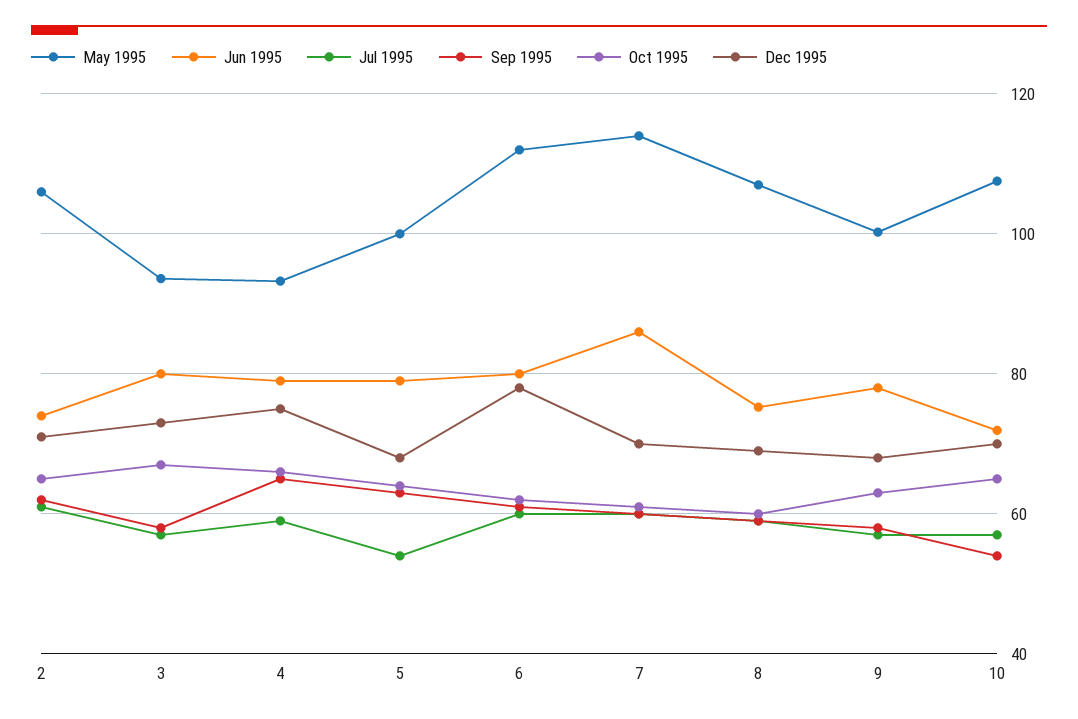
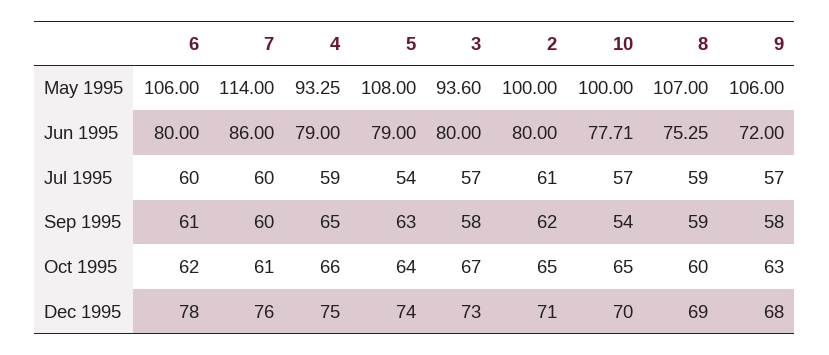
May 1995, 2: 106 -> 100
Jun 1995, 2: 74 -> 80
May 1995, 5: 100 -> 108
Dec 1995, 5: 68 -> 74
May 1995, 6: 112 -> 106
Dec 1995, 7: 70 -> 76
May 1995, 9: 100 -> 106
Jun 1995, 9: 78 -> 72
May 1995, 10: 108 -> 100
Jun 1995, 10: 72 -> 77.71

